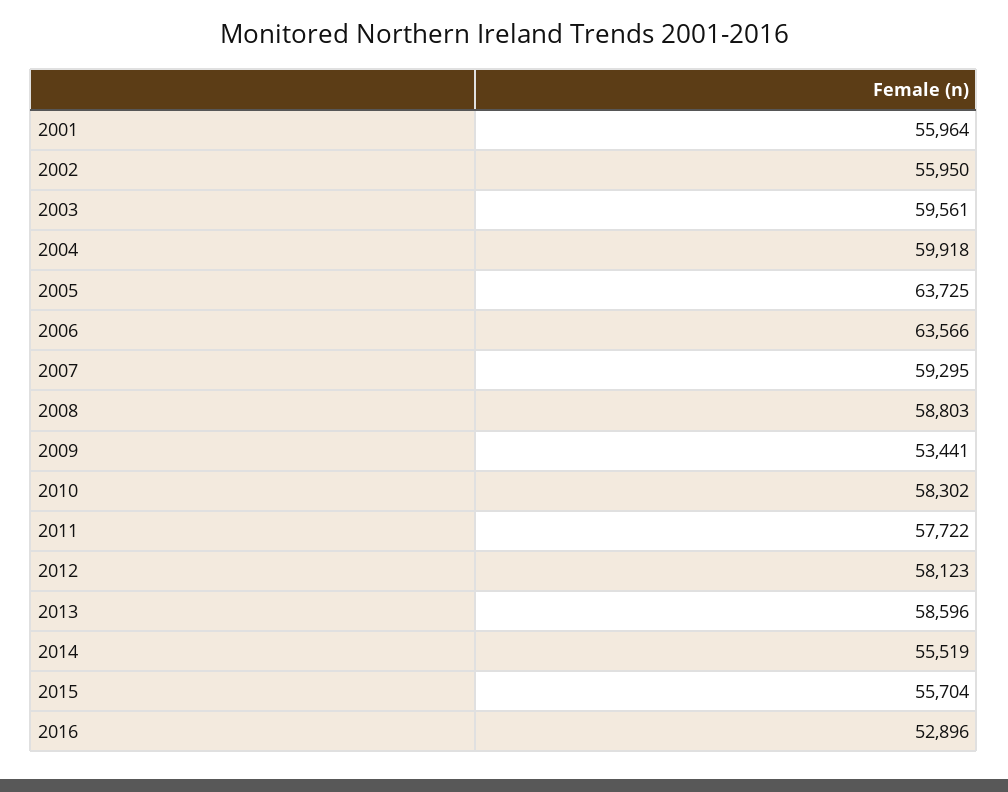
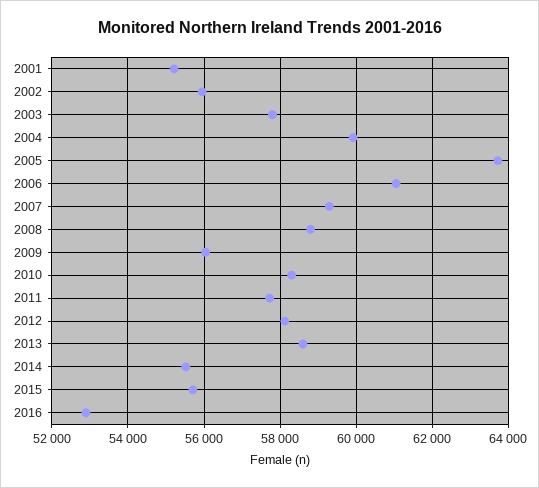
2001: 55964 -> 55200
2003: 59561 -> 57800
2006: 63566 -> 61000
2009: 53441 -> 56000

